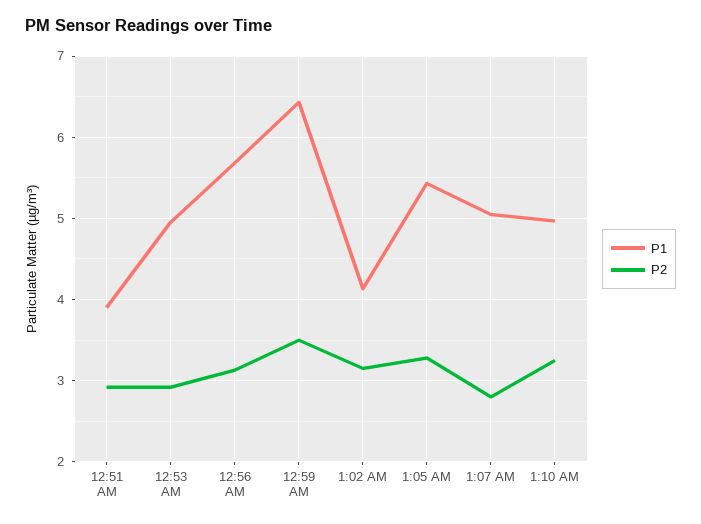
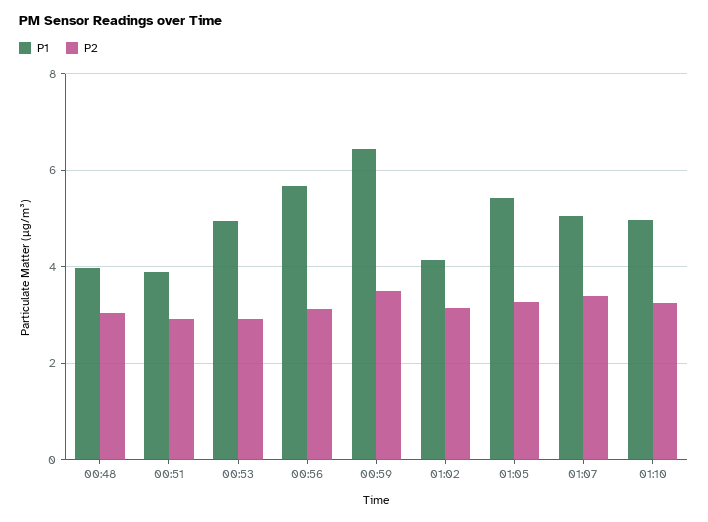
P2, 1:07 AM: 2.8 -> 3.4
P1, 00:48: none -> 4
P2, 00:48: none -> 3

